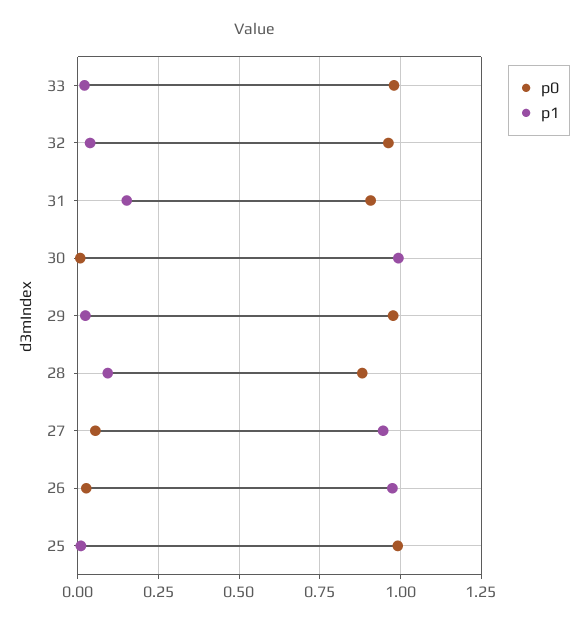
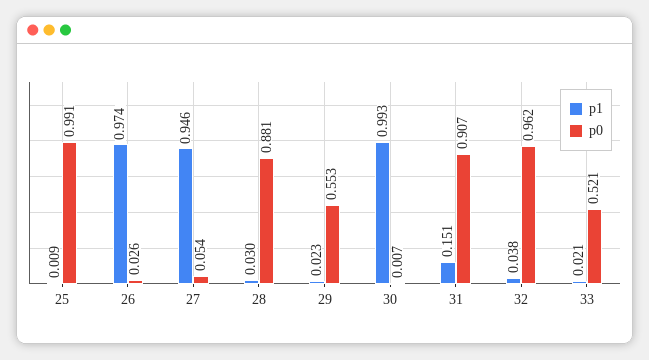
p0, 33: 0.975 -> 0.521
p0, 29: 0.975 -> 0.553
p1, 28: 0.1 -> 0.03

